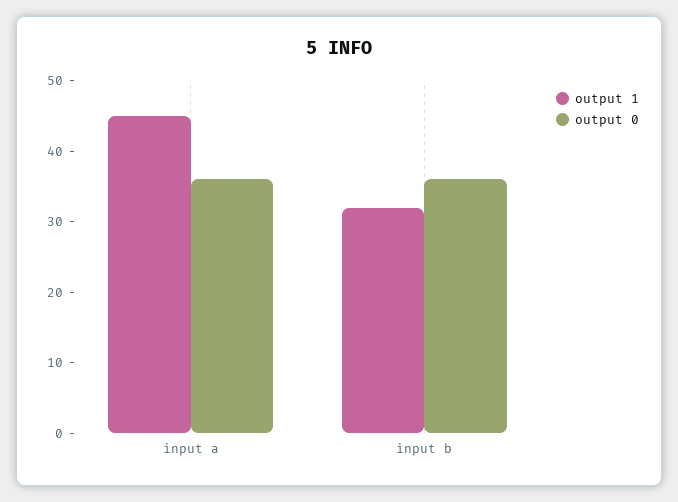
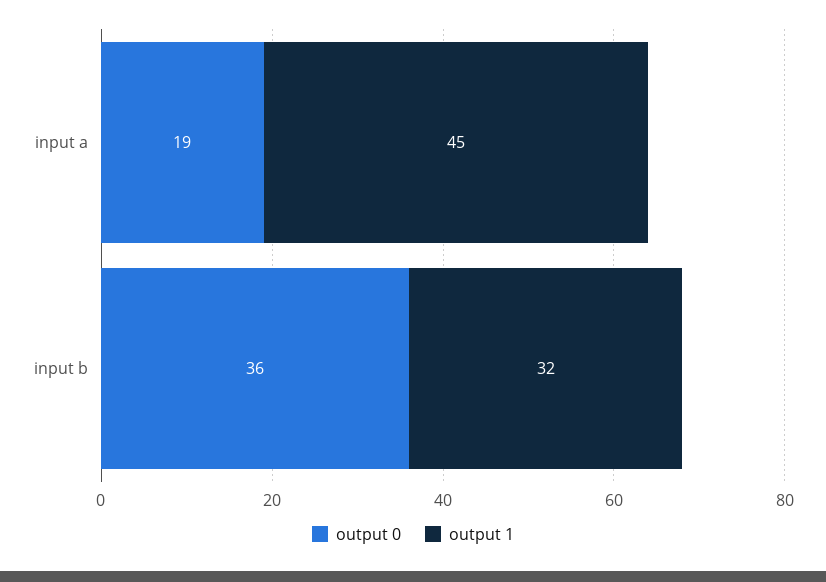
output 0, input a: 35 -> 19

